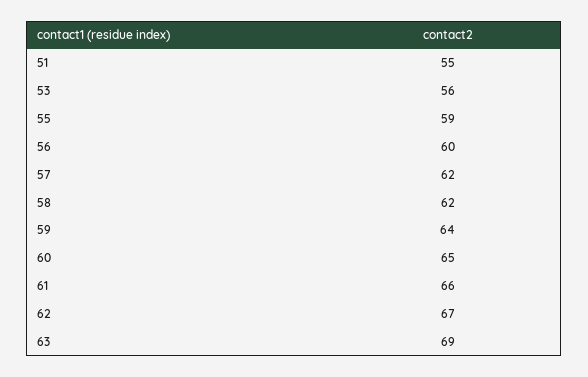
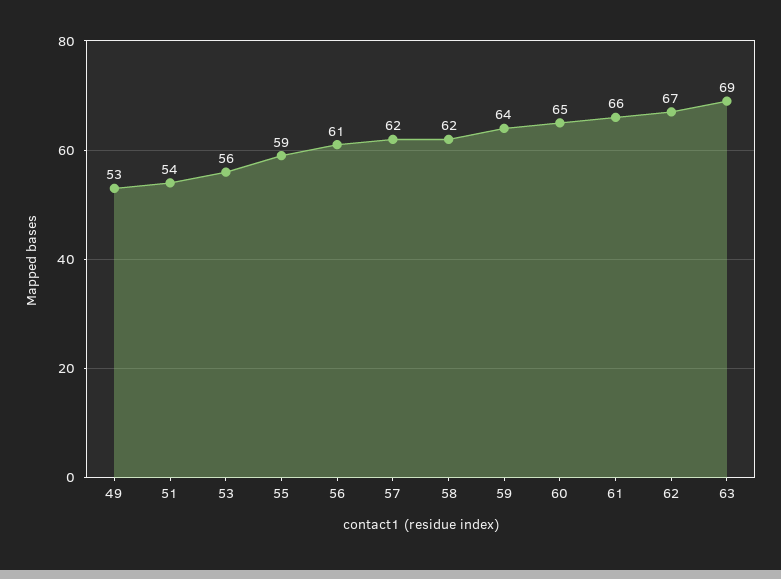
51: 55 -> 54
56: 60 -> 61
49: none -> 53

